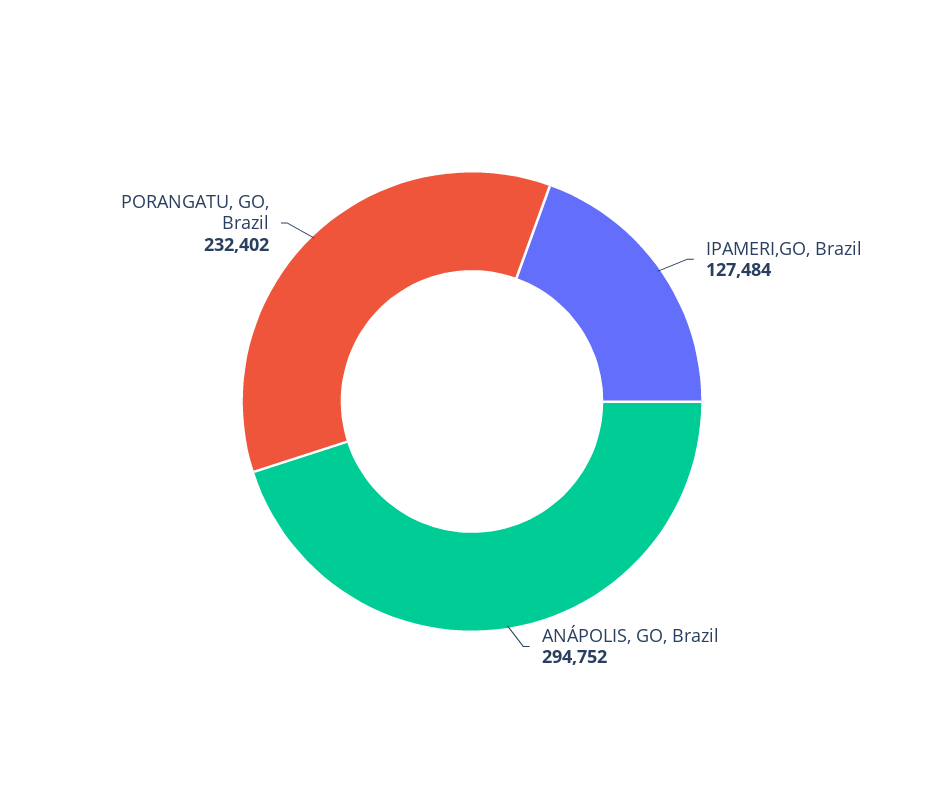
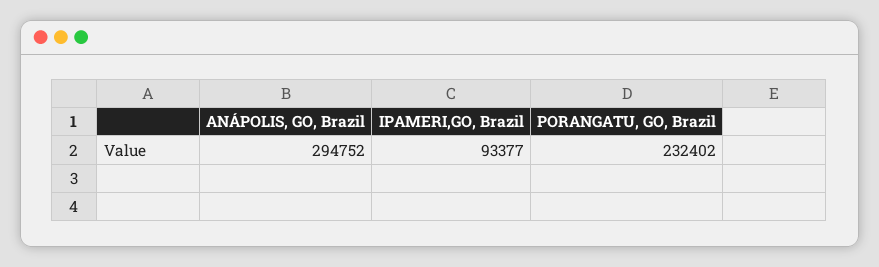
IPAMERI,GO, Brazil: 127484 -> 93377

